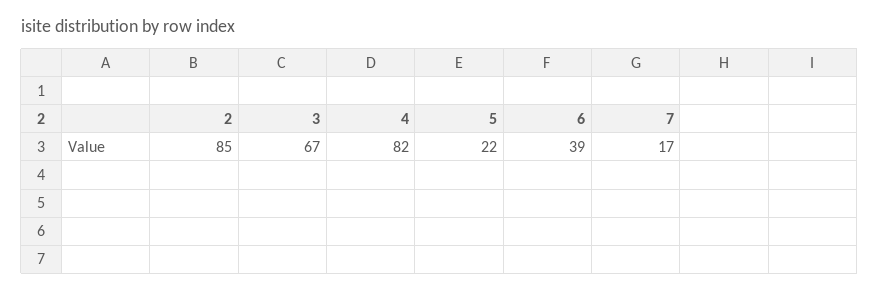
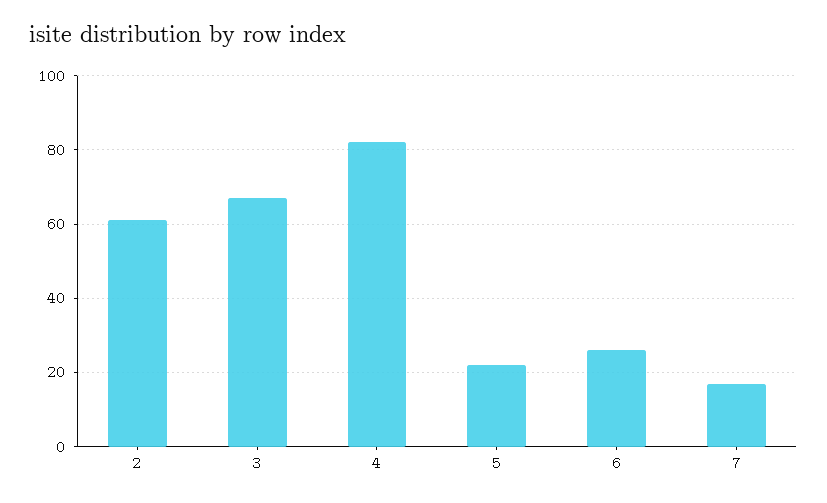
2: 85 -> 60
6: 39 -> 25

